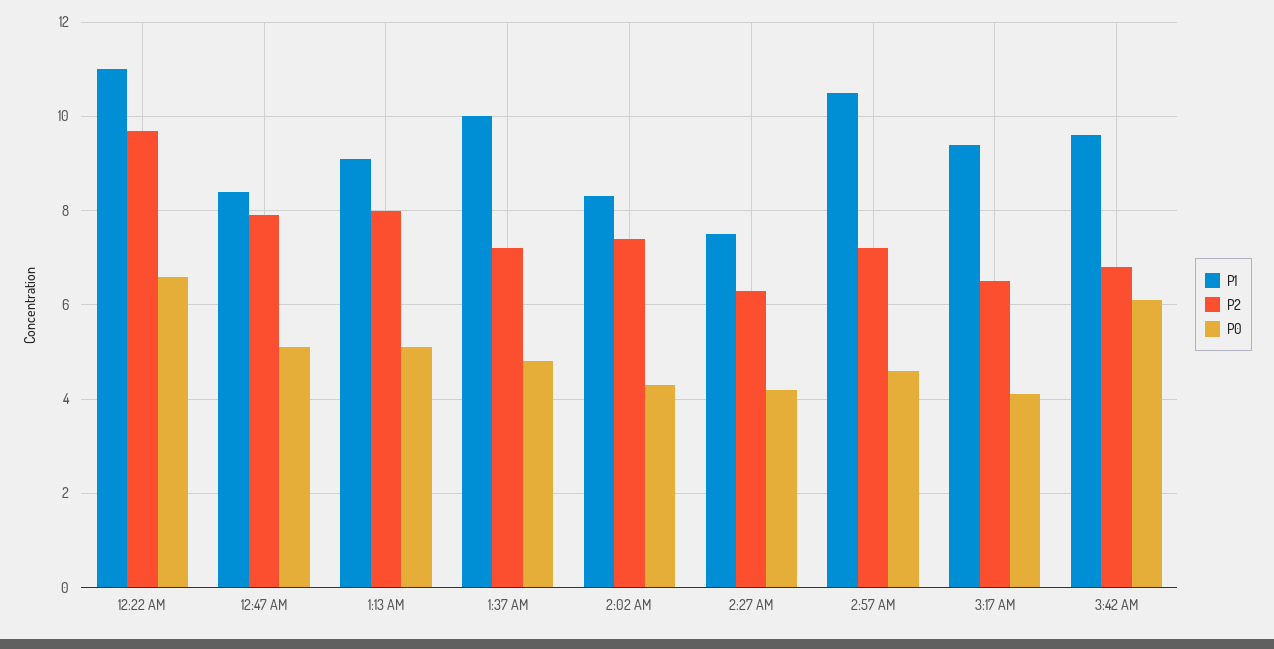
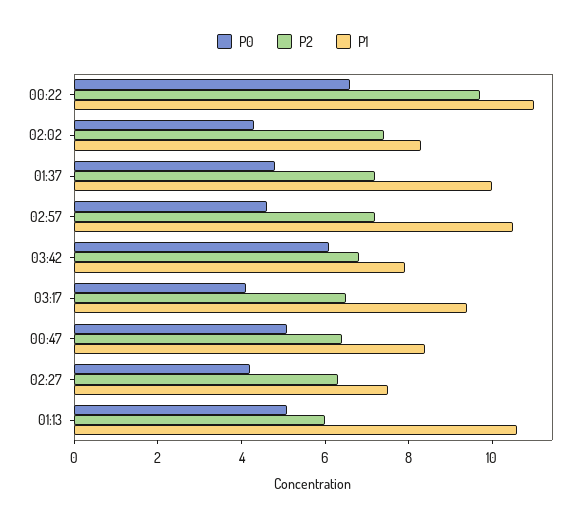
P2, 12:47 AM: 8 -> 6.5
P1, 1:13 AM: 9 -> 10.5
P2, 1:13 AM: 8 -> 6
P1, 3:42 AM: 9.5 -> 8

